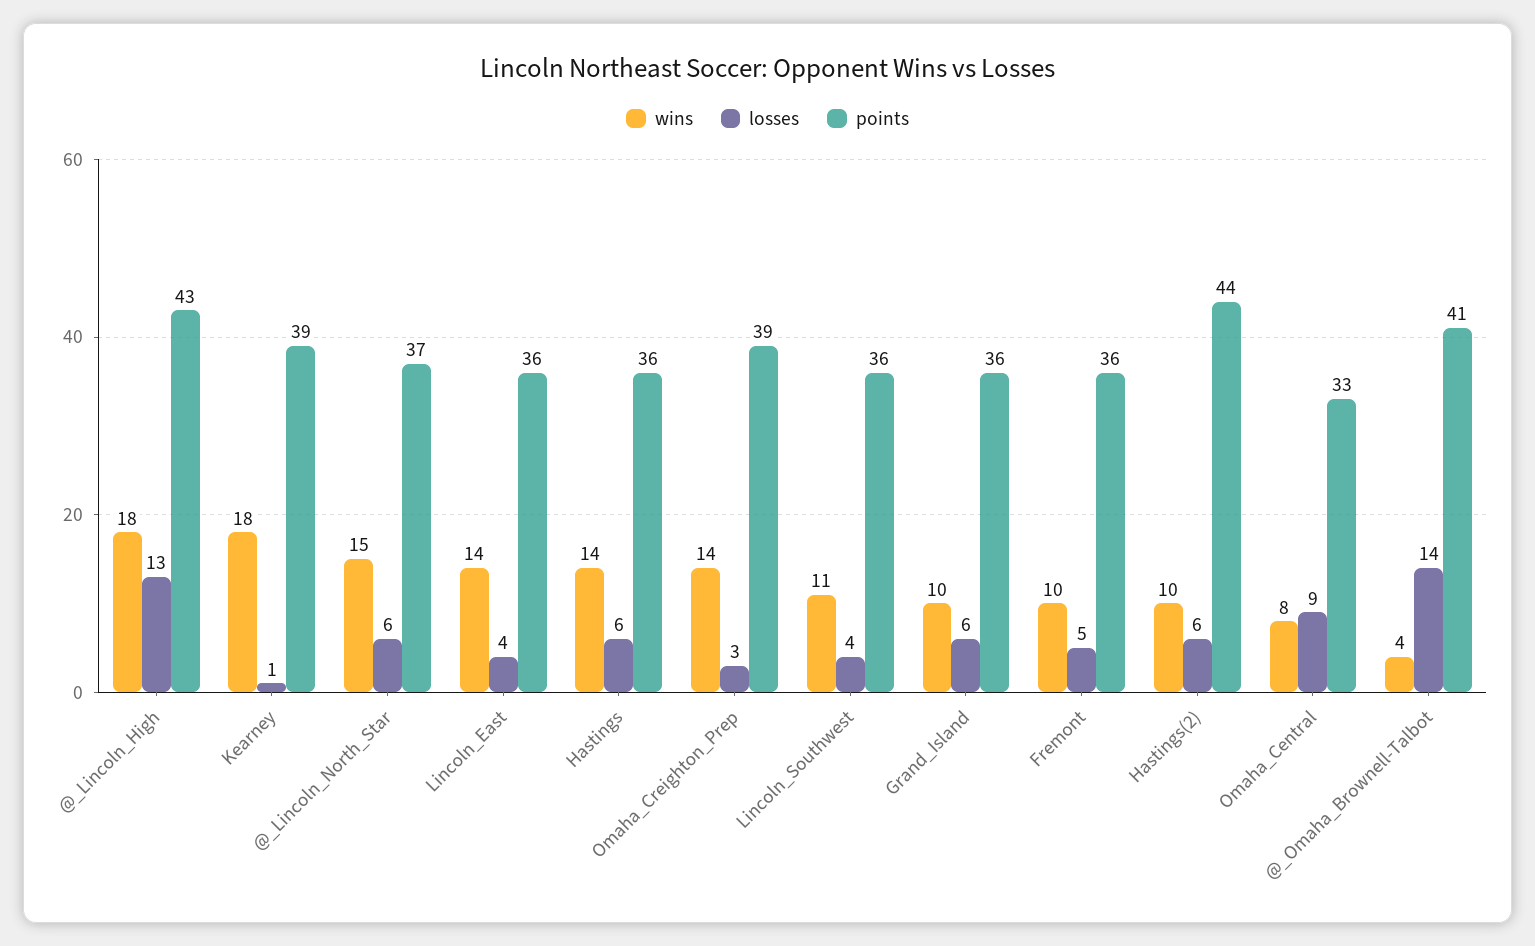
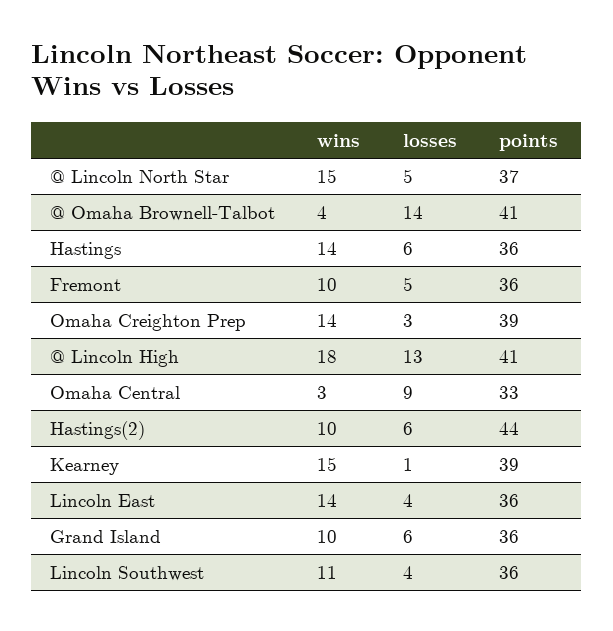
points, @_Lincoln_High: 43 -> 41
wins, Kearney: 18 -> 15
losses, @_Lincoln_North_Star: 6 -> 5
wins, Omaha_Central: 8 -> 3

